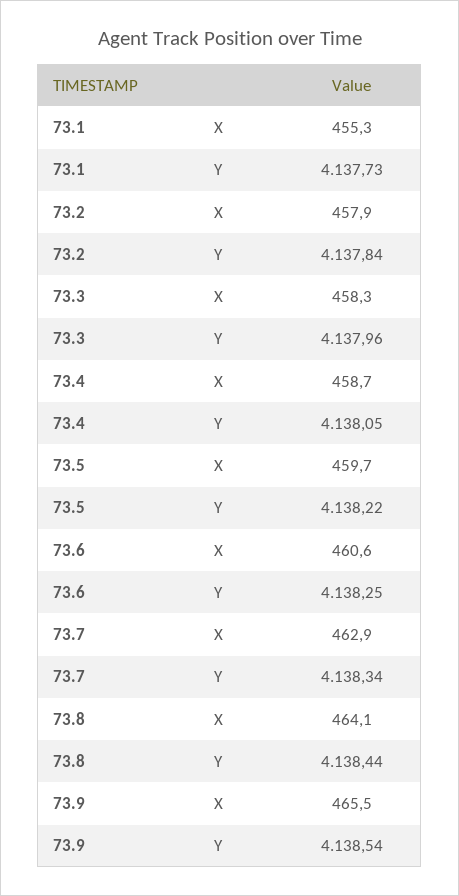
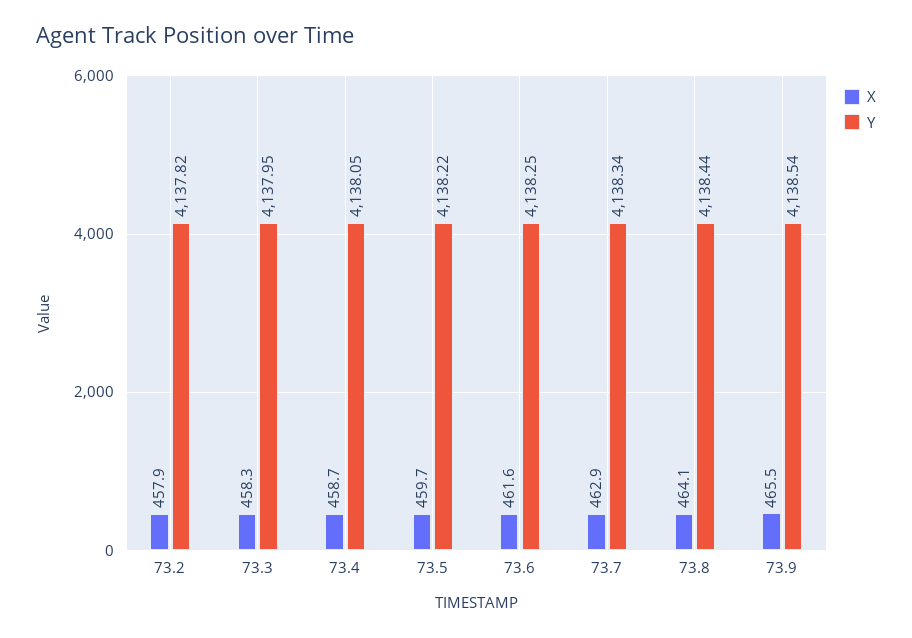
X, 73.1: 455.3 -> none
Y, 73.1: 4137.73 -> none
Y, 73.2: 4137.84 -> 4137.82
Y, 73.3: 4137.96 -> 4137.95
X, 73.6: 460.6 -> 461.6

